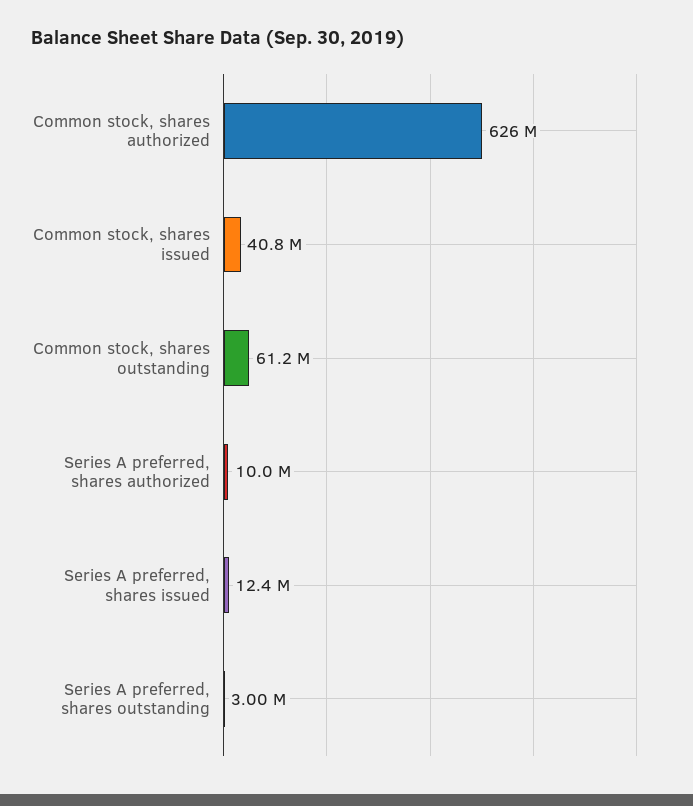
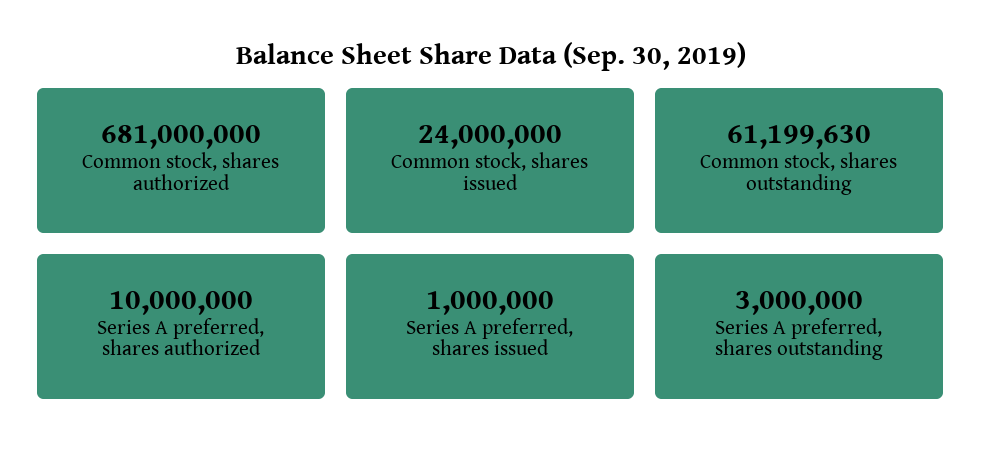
Common stock, shares authorized: 626000000 -> 681000000
Common stock, shares issued: 40800000 -> 24000000
Series A preferred, shares issued: 12400000 -> 1000000

